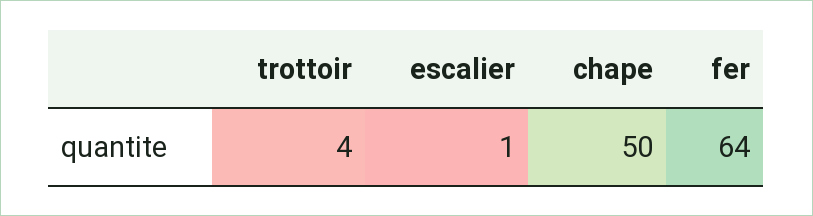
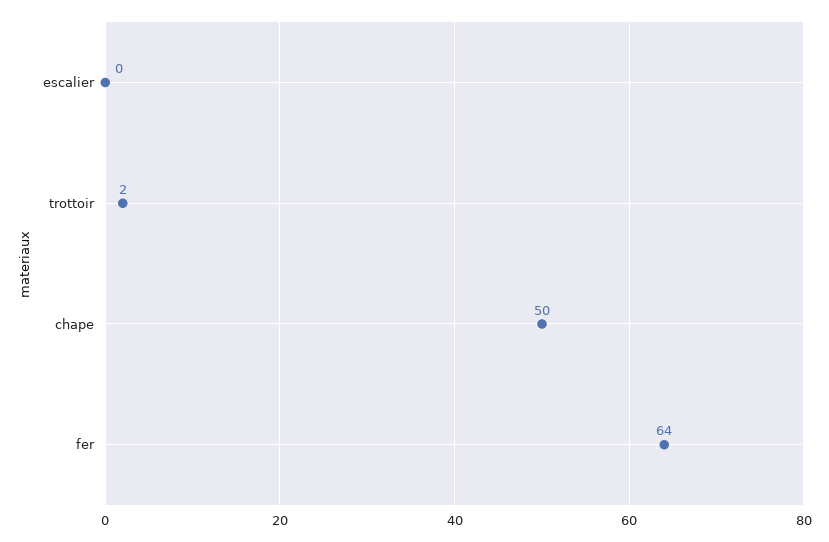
trottoir: 4 -> 2
escalier: 1 -> 0

